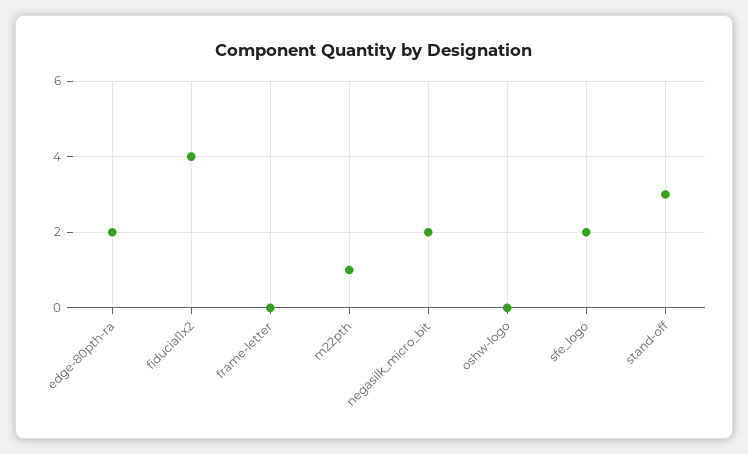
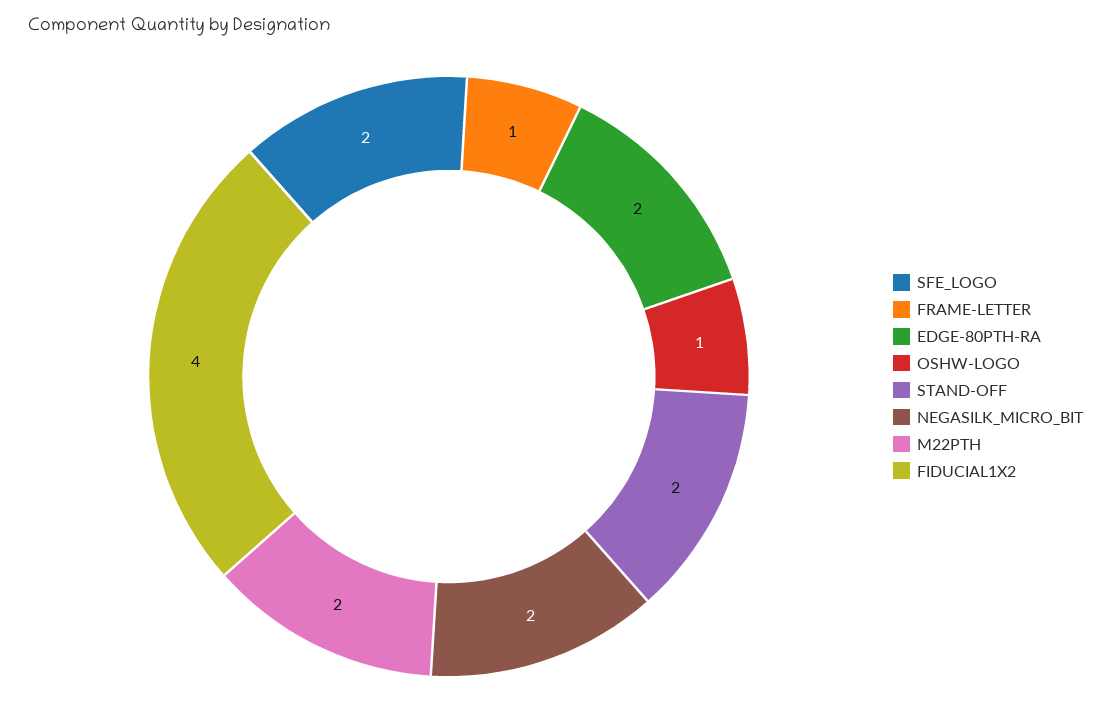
frame-letter: 0 -> 1
m22pth: 1 -> 2
oshw-logo: 0 -> 1
stand-off: 3 -> 2

